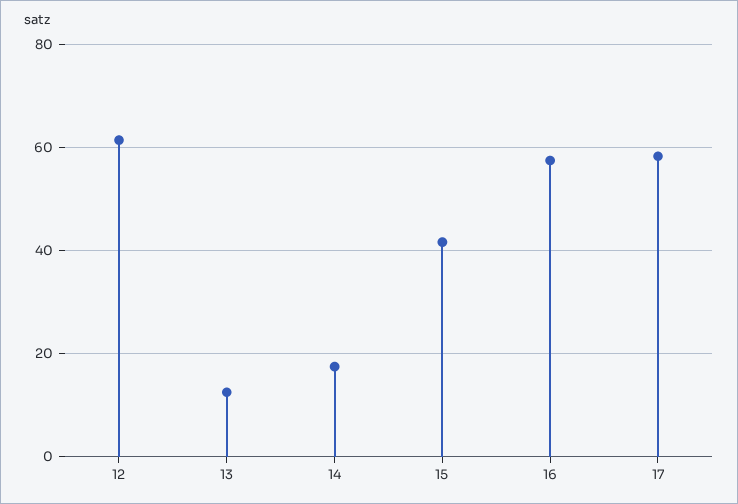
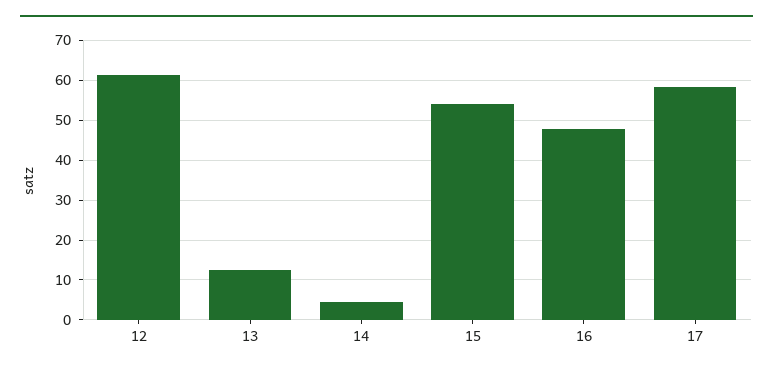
14: 18 -> 4
15: 42 -> 54
16: 58 -> 48

